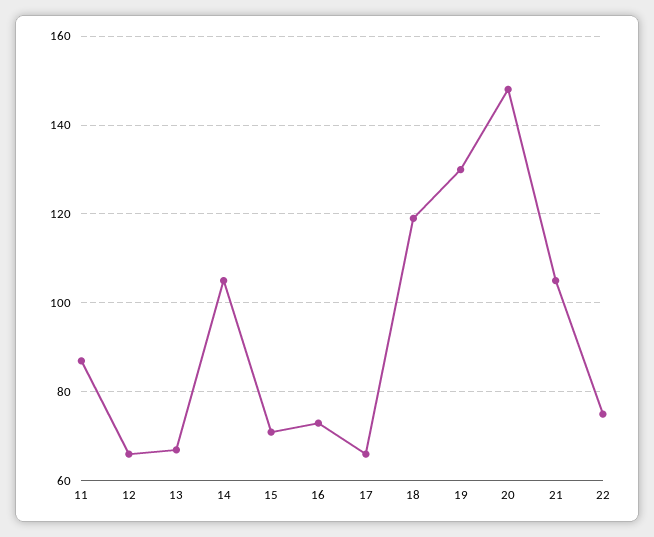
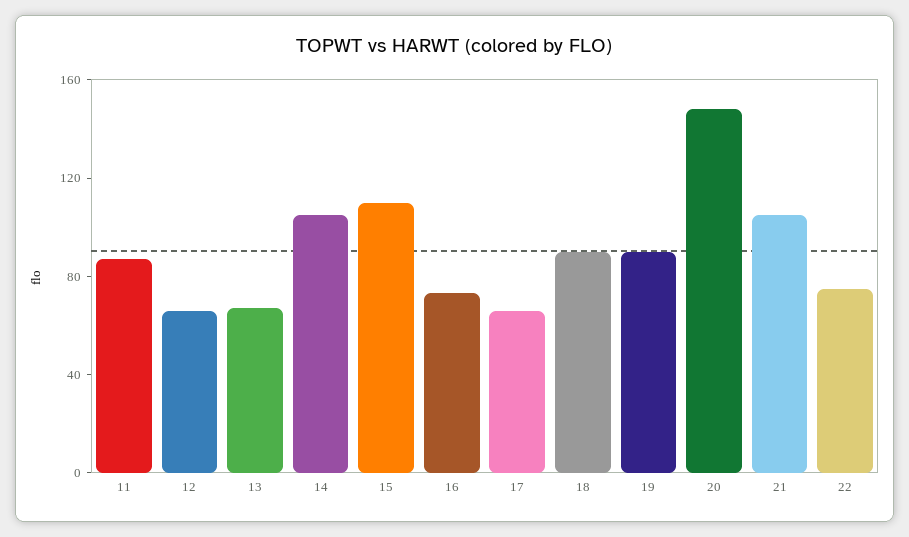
15: 70 -> 110
18: 120 -> 90
19: 130 -> 90

